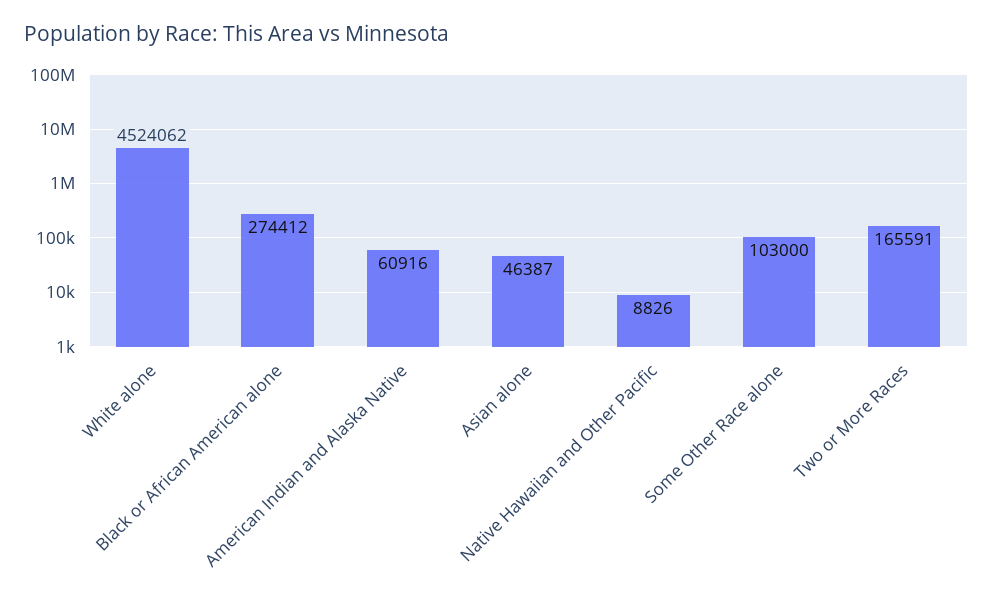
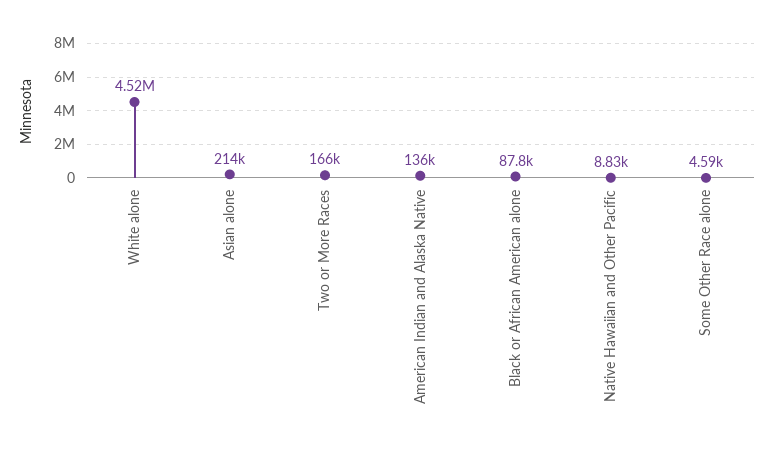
Black or African American alone: 274412 -> 87800
American Indian and Alaska Native: 60916 -> 136000
Asian alone: 46387 -> 214000
Some Other Race alone: 103000 -> 4590

